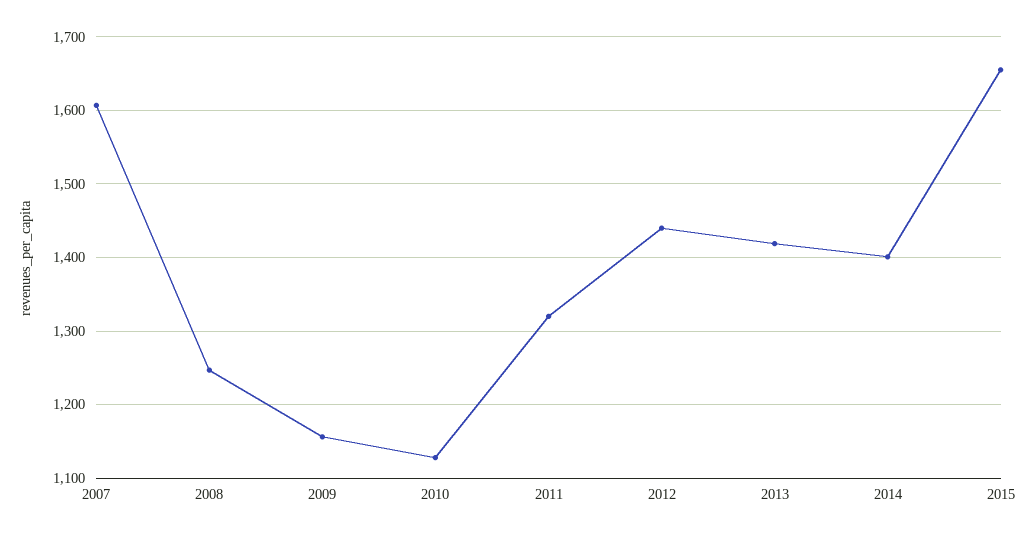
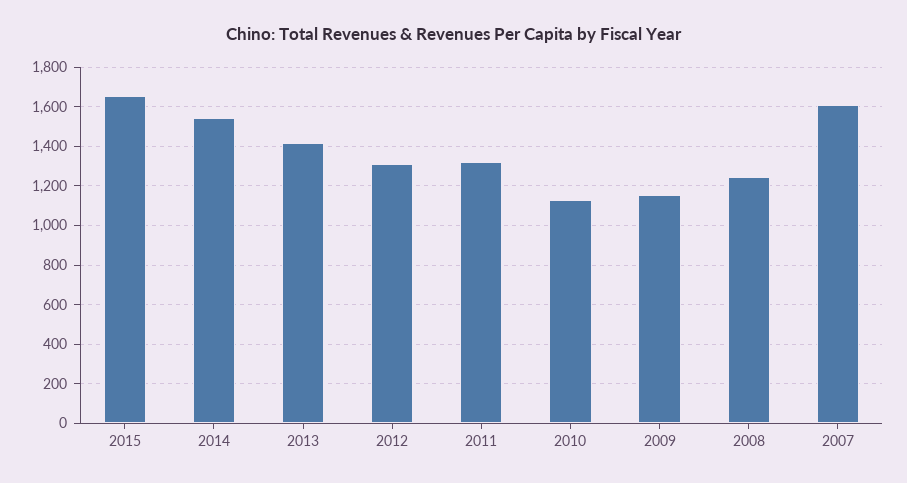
2012: 1440 -> 1300
2014: 1400 -> 1550

